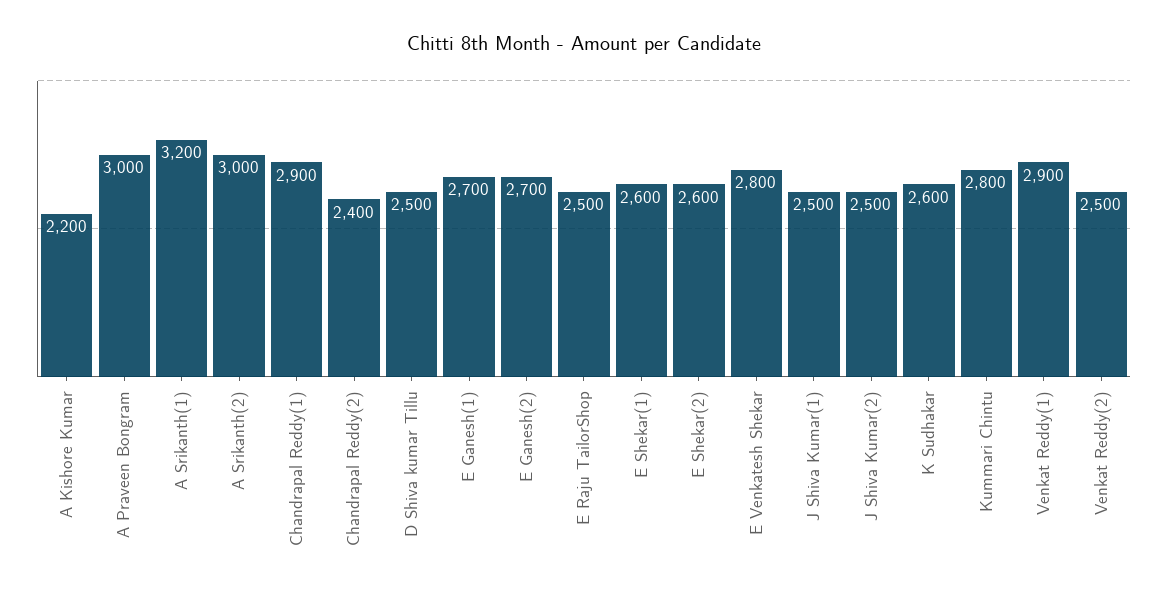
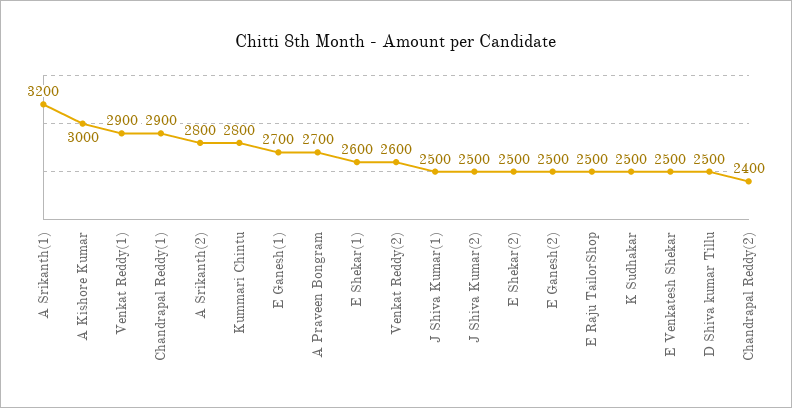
A Kishore Kumar: 2200 -> 3000
A Praveen Bongram: 3000 -> 2700
A Srikanth(2): 3000 -> 2800
E Ganesh(2): 2700 -> 2500
E Shekar(2): 2600 -> 2500
E Venkatesh Shekar: 2800 -> 2500
K Sudhakar: 2600 -> 2500
Venkat Reddy(2): 2500 -> 2600

